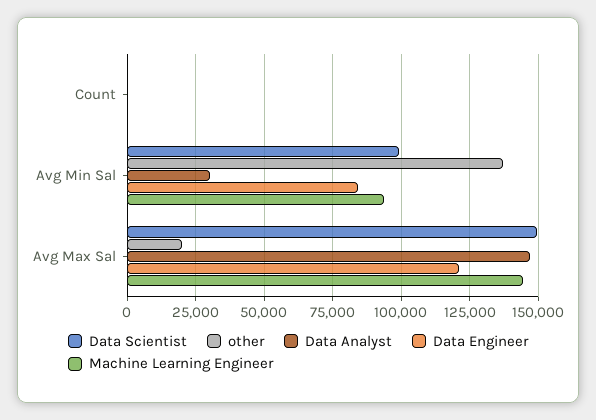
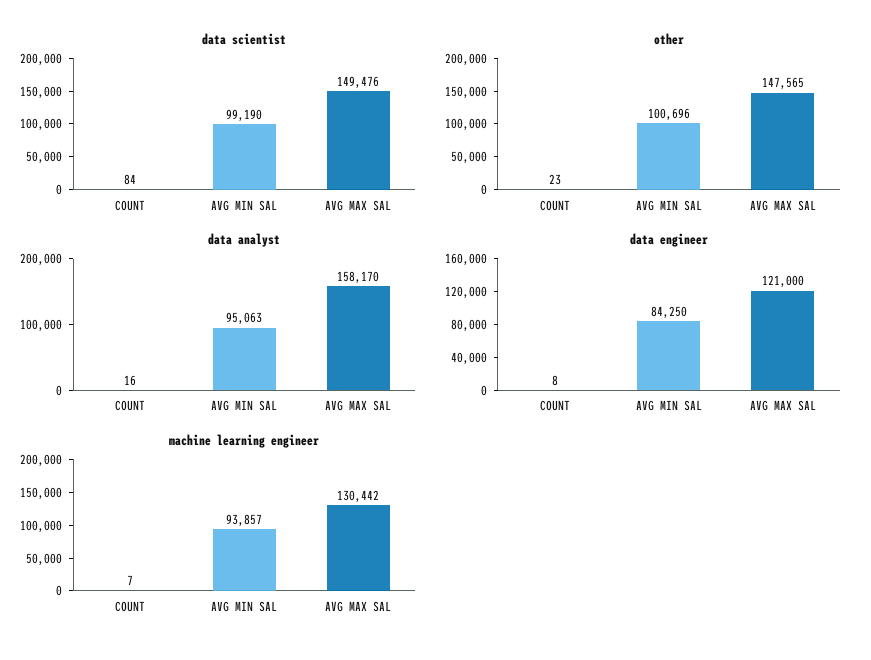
other, Avg Min Sal: 137500 -> 100696
Data Analyst, Avg Min Sal: 30000 -> 95063
other, Avg Max Sal: 20000 -> 147565
Data Analyst, Avg Max Sal: 147500 -> 158170
Machine Learning Engineer, Avg Max Sal: 145000 -> 130442

